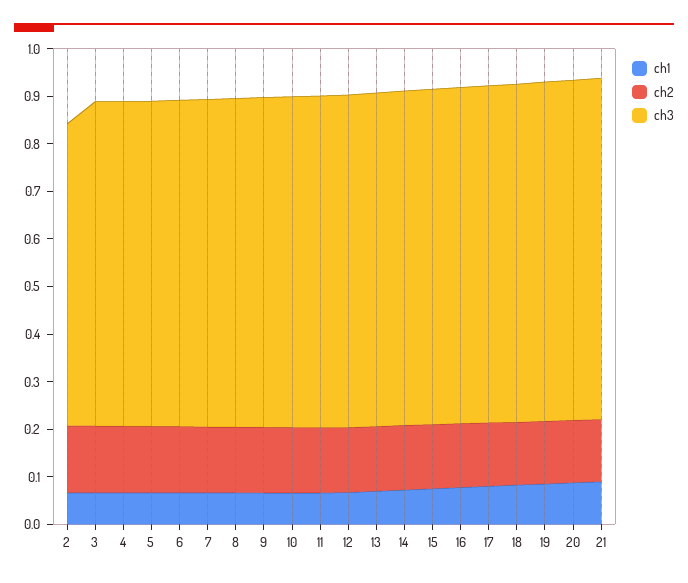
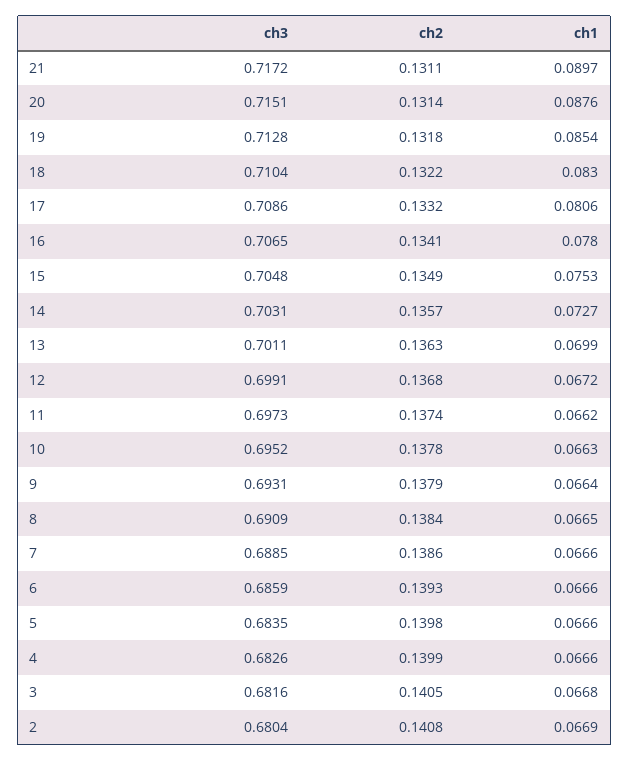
ch3, 2: 0.64 -> 0.6804

